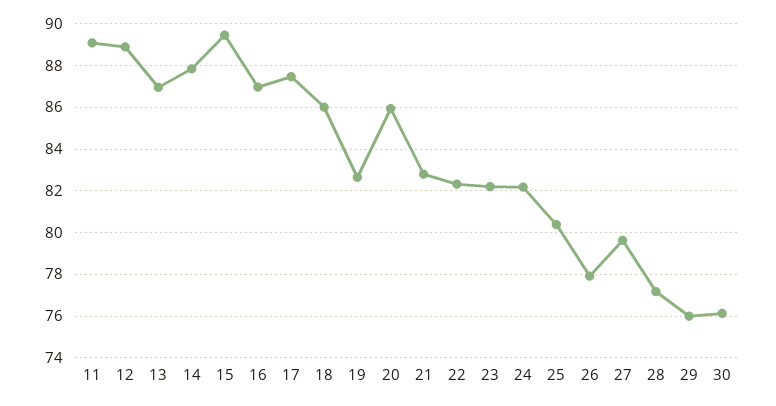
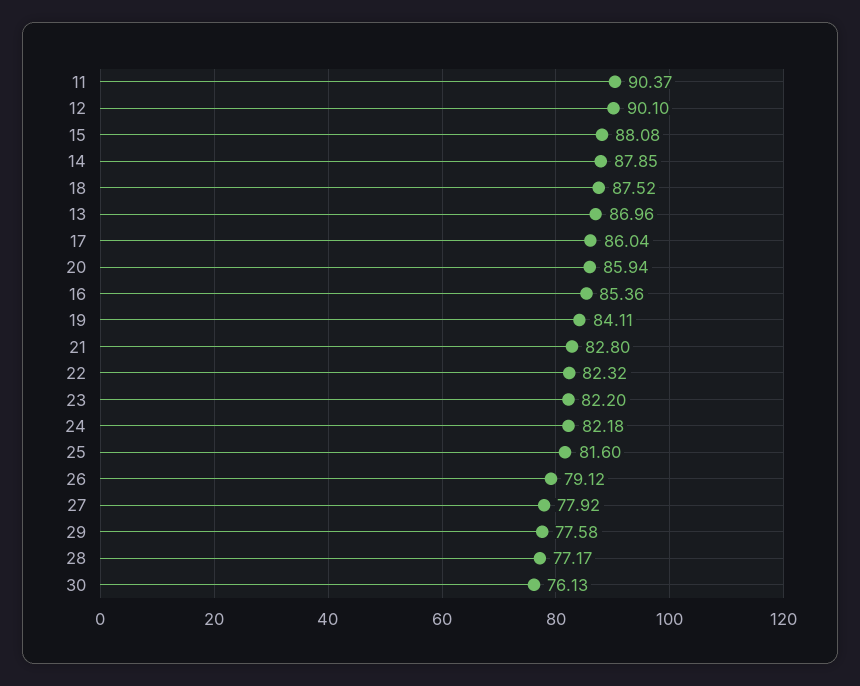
11: 89 -> 90.37
12: 89 -> 90.1
15: 89.5 -> 88.08
16: 87 -> 85.36
17: 87.5 -> 86.04
18: 86 -> 87.52
19: 82.5 -> 84.11
25: 80.5 -> 81.6
26: 78 -> 79.12
27: 79.5 -> 77.92
29: 76 -> 77.58

